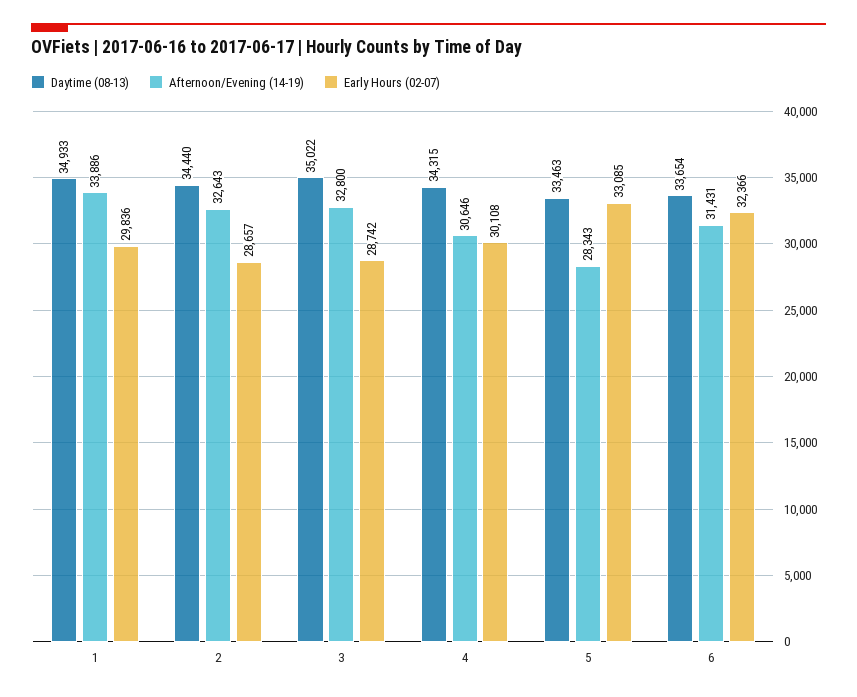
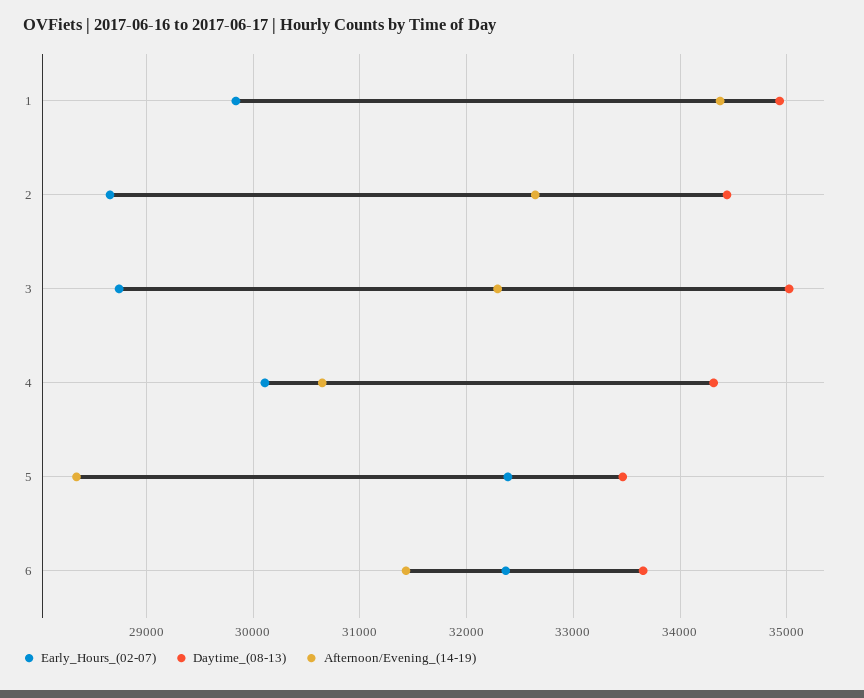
Afternoon/Evening (14-19), 1: 33886 -> 34400
Afternoon/Evening (14-19), 3: 32800 -> 32300
Early Hours (02-07), 5: 33085 -> 32400

